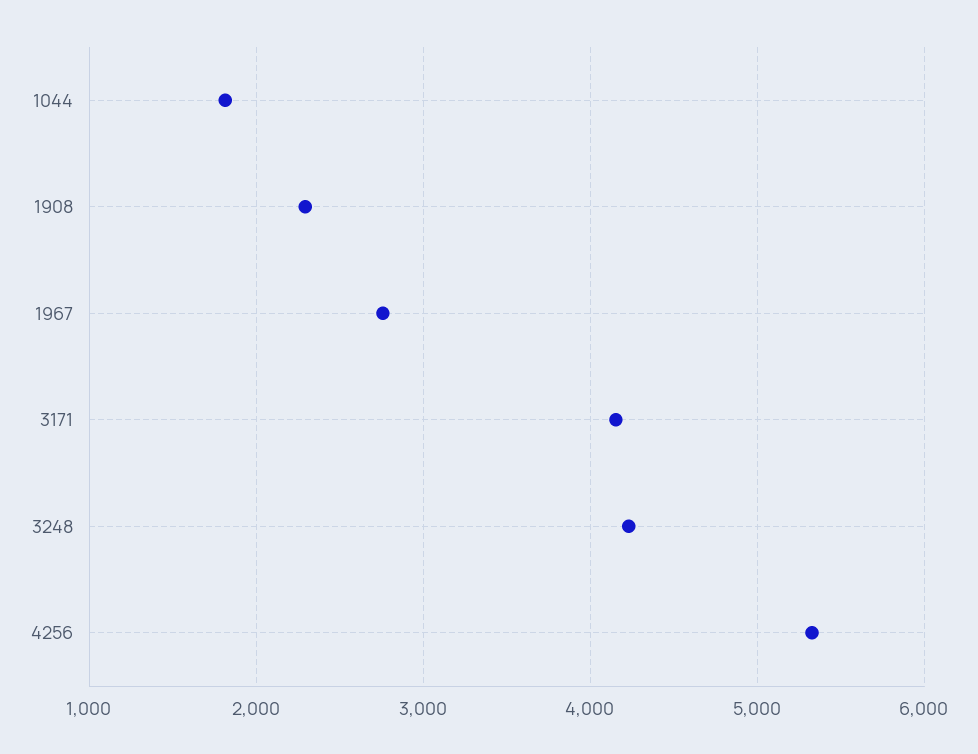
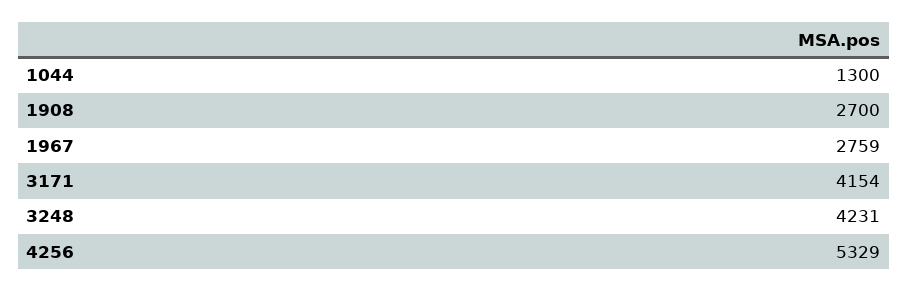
1044: 1800 -> 1300
1908: 2300 -> 2700

